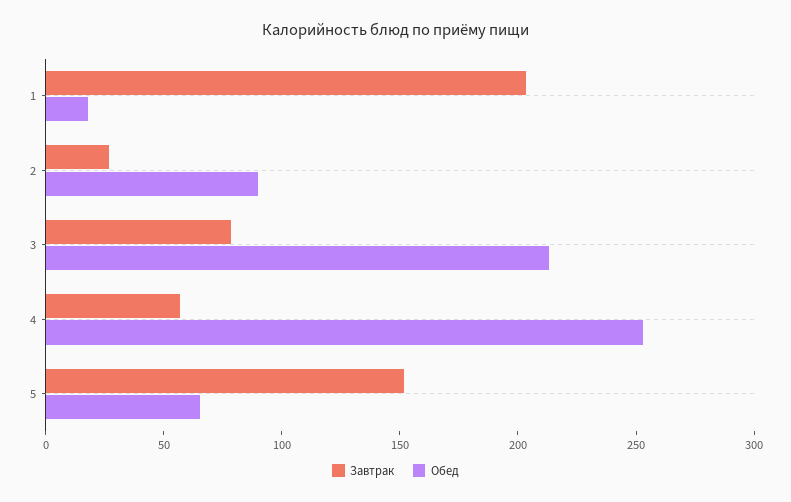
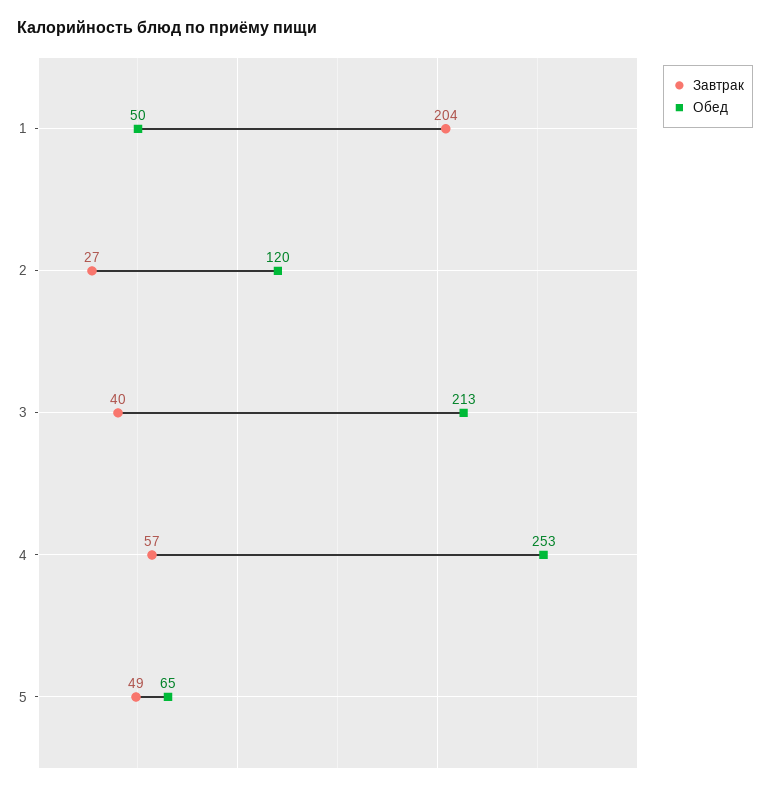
Обед, 1: 20 -> 50
Обед, 2: 90 -> 120
Завтрак, 3: 80 -> 40
Завтрак, 5: 150 -> 49

